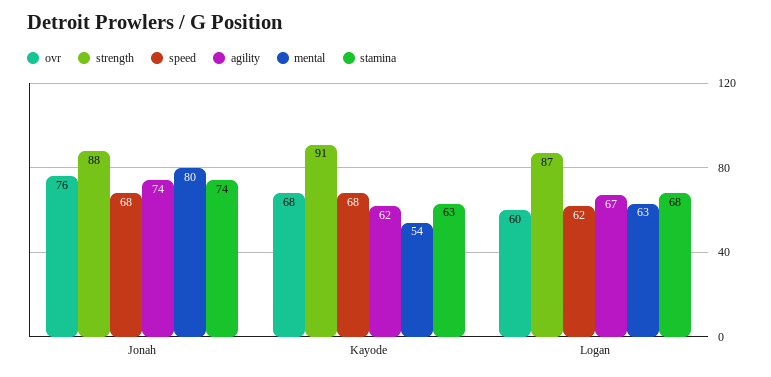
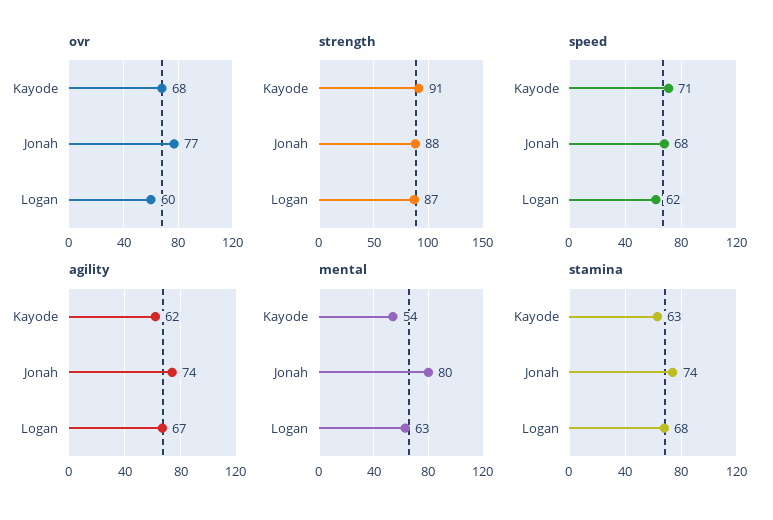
ovr, Jonah: 76 -> 77
speed, Kayode: 68 -> 71

